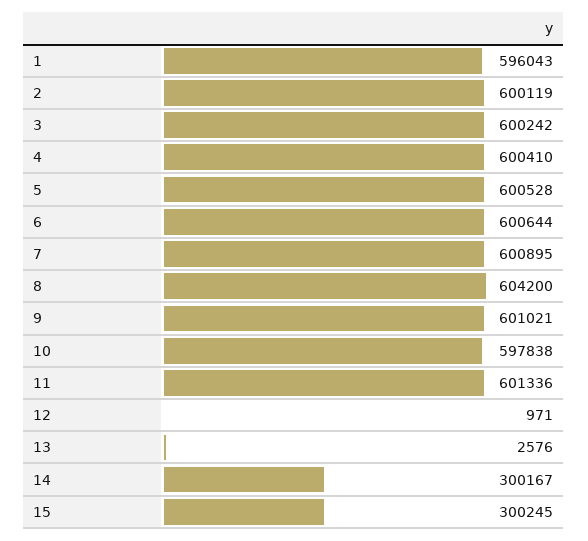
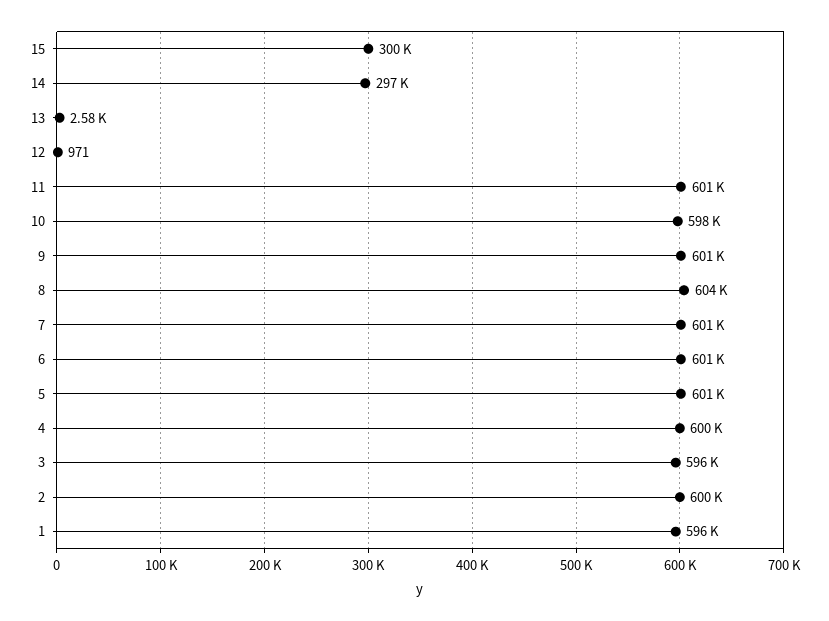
3: 600242 -> 596000
14: 300167 -> 297000

